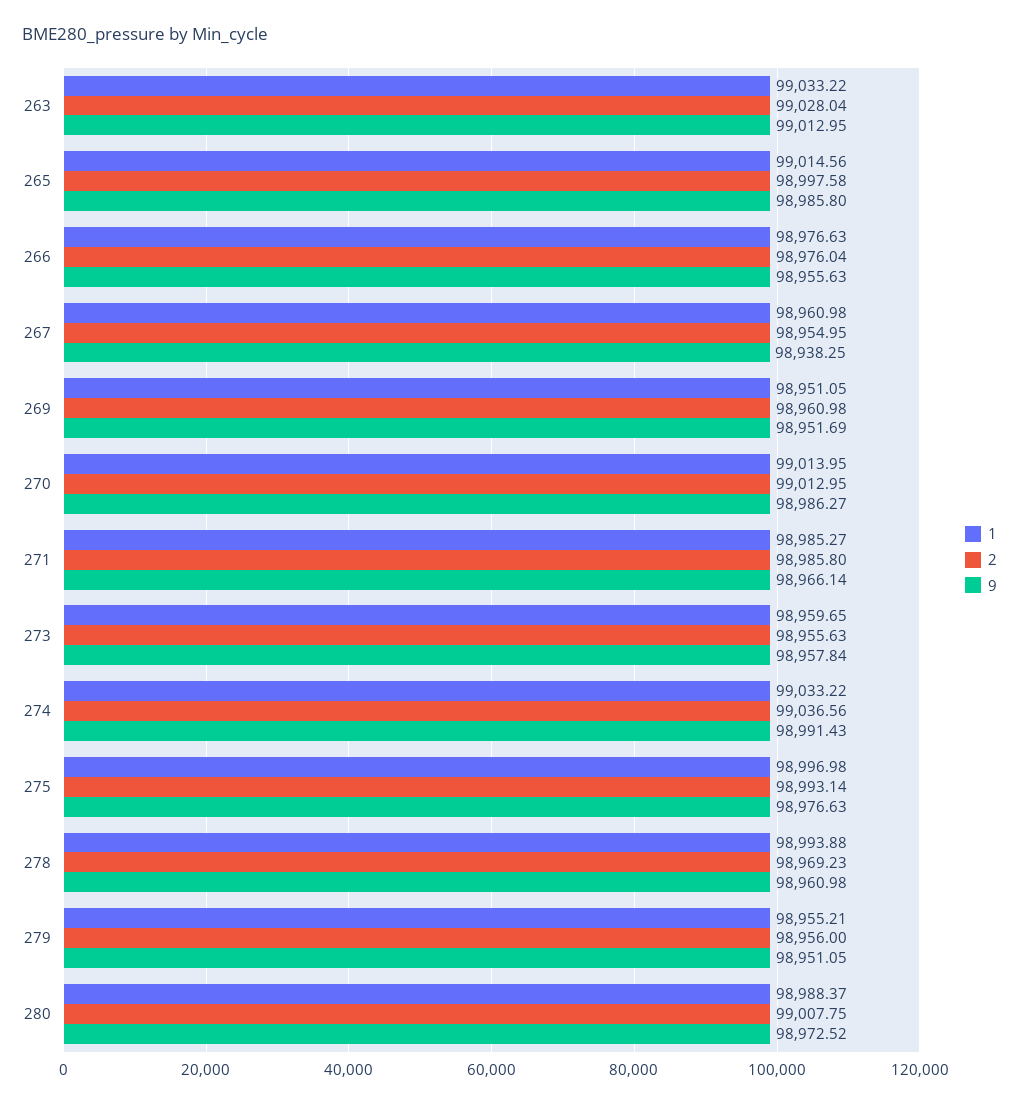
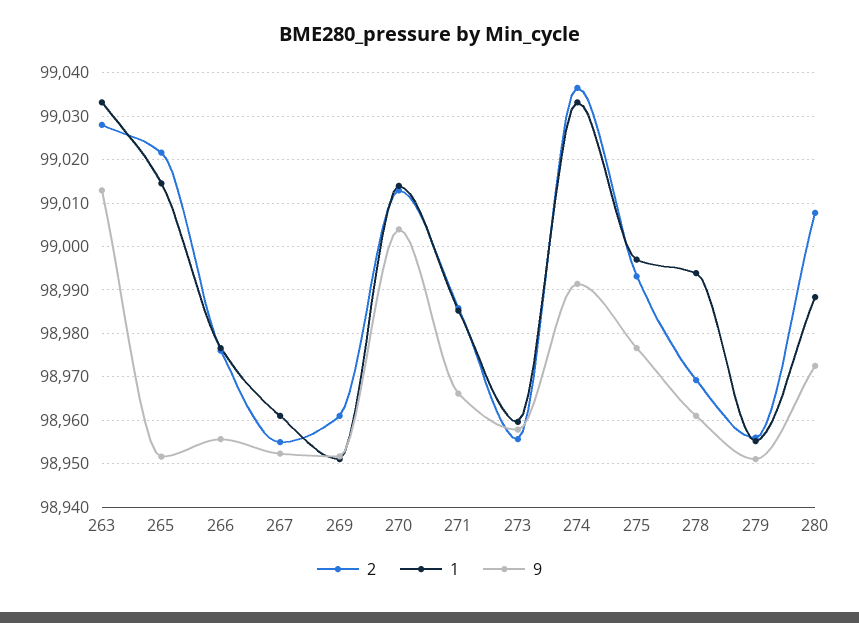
2, 265: 98997.58 -> 99022
9, 265: 98985.8 -> 98952
9, 267: 98938.25 -> 98952
9, 270: 98986.27 -> 99004

